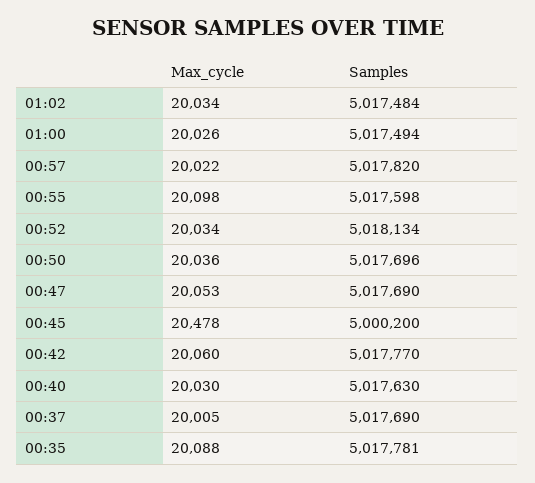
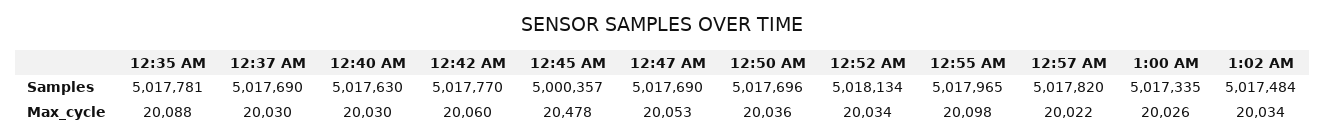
Samples, 01:00: 5017494 -> 5017335
Samples, 00:55: 5017598 -> 5017965
Samples, 00:45: 5000200 -> 5000357
Max_cycle, 00:37: 20005 -> 20030

